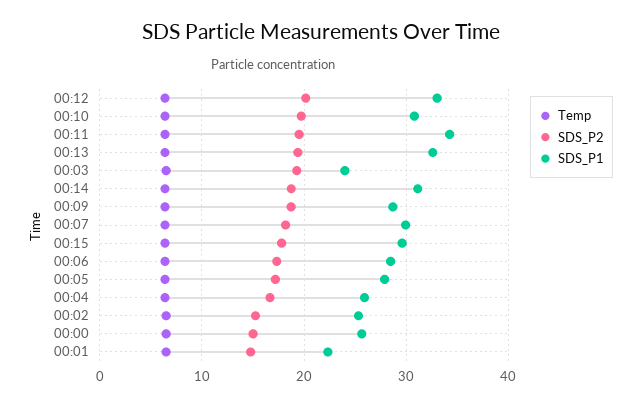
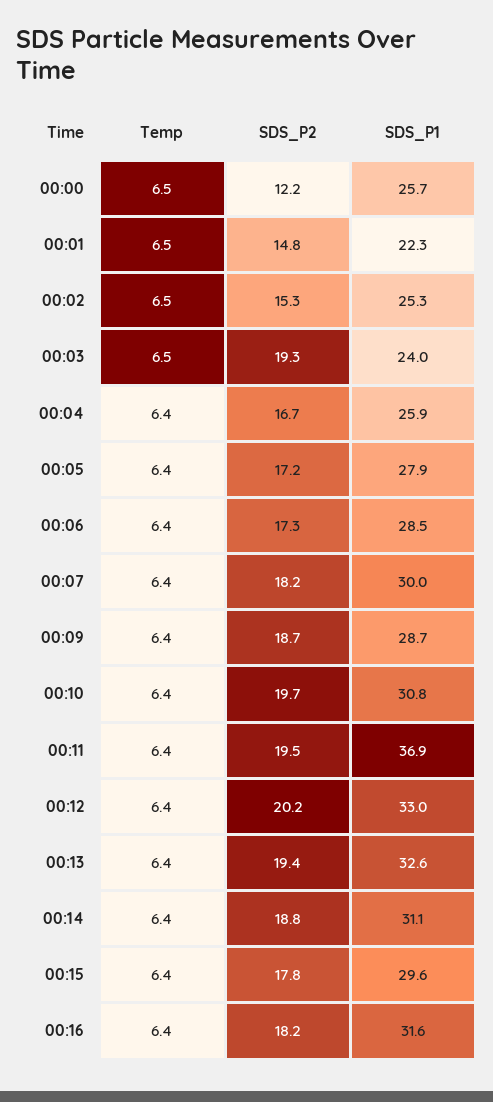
SDS_P1, 00:11: 34 -> 36.9
SDS_P2, 00:00: 15 -> 12.2
Temp, 00:16: none -> 6.4
SDS_P2, 00:16: none -> 18.2
SDS_P1, 00:16: none -> 31.6

